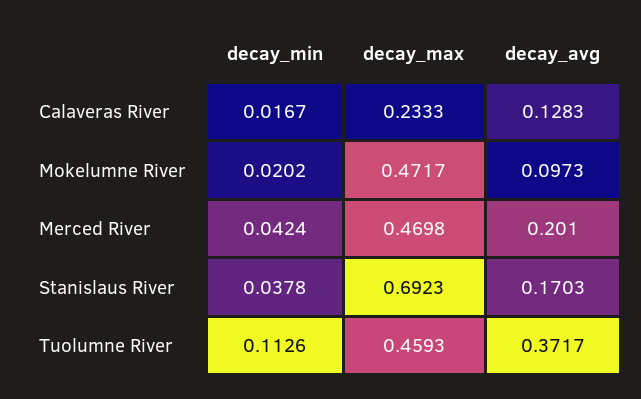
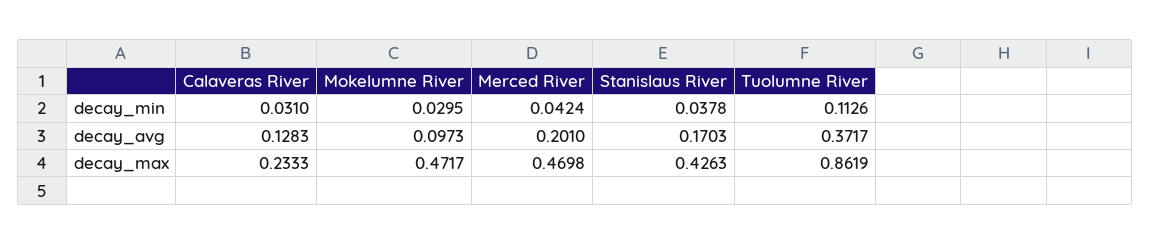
decay_min, Calaveras River: 0.0167 -> 0.031
decay_min, Mokelumne River: 0.0202 -> 0.0295
decay_max, Stanislaus River: 0.6923 -> 0.4263
decay_max, Tuolumne River: 0.4593 -> 0.8619

